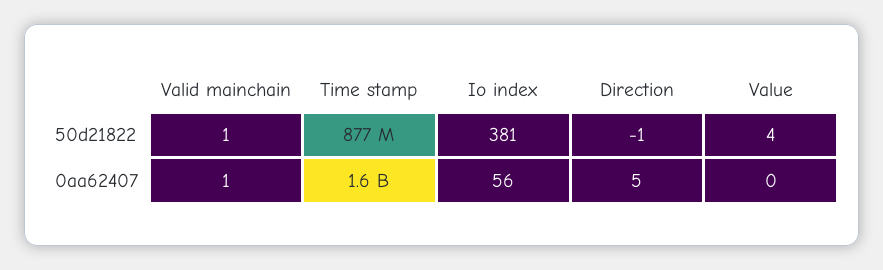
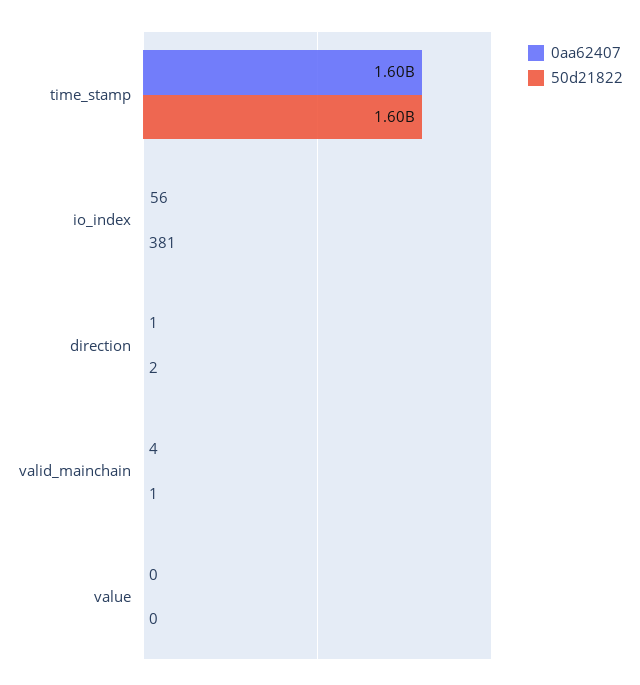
50d21822, Time stamp: 877000000 -> 1600000000
50d21822, Direction: -1 -> 2
50d21822, Value: 4 -> 0
0aa62407, Valid mainchain: 1 -> 4
0aa62407, Direction: 5 -> 1

